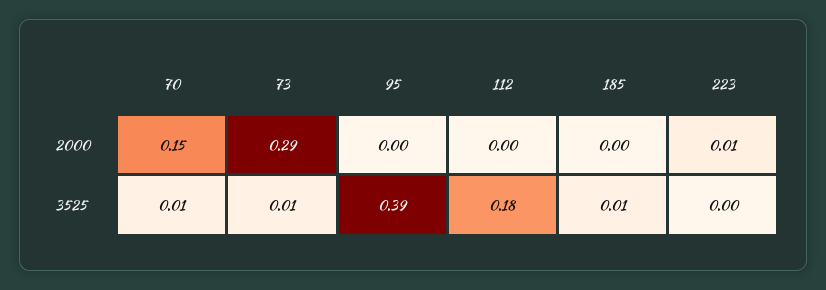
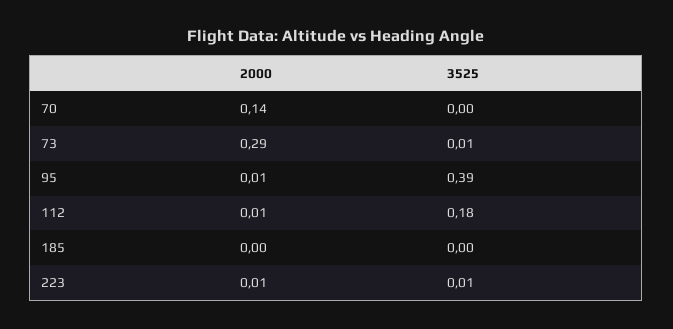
70, 2000: 0.15 -> 0.14
95, 2000: 0 -> 0.01
112, 2000: 0 -> 0.01
70, 3525: 0.01 -> 0
185, 3525: 0.01 -> 0
223, 3525: 0 -> 0.01

